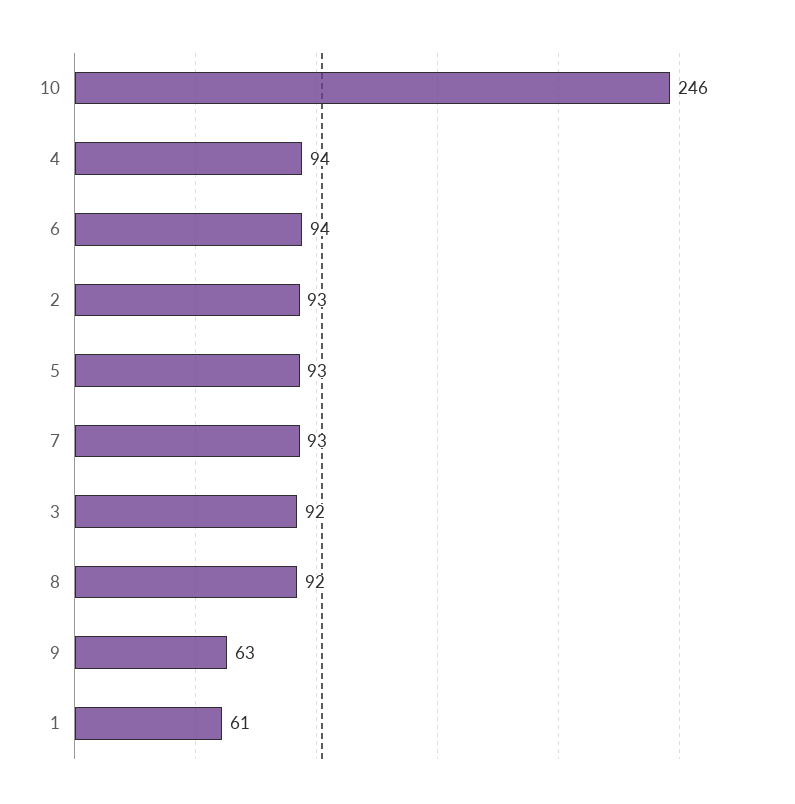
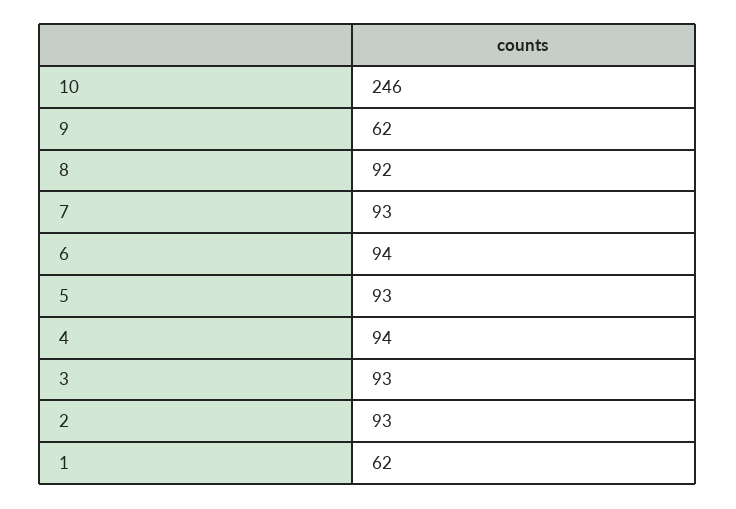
3: 92 -> 93
9: 63 -> 62
1: 61 -> 62

